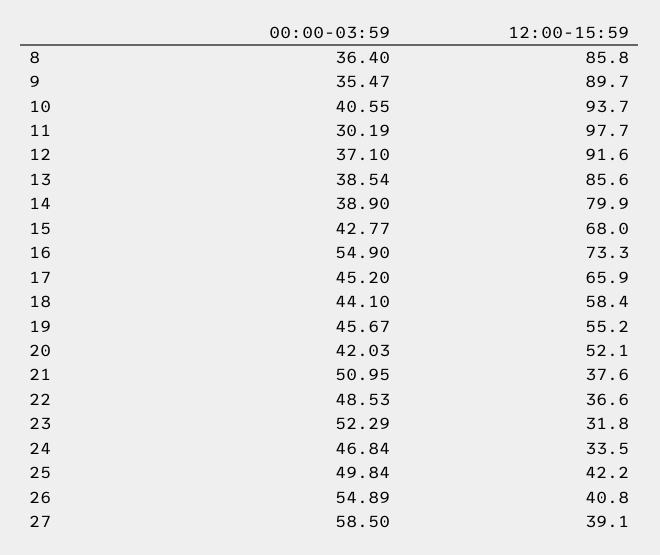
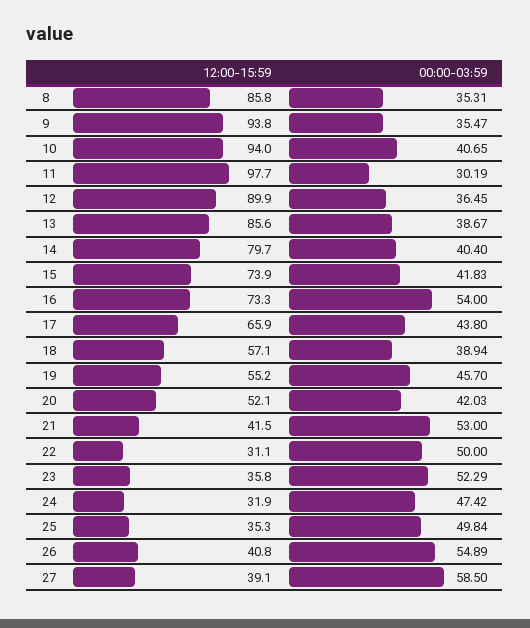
00:00-03:59, 8: 36.4 -> 35.31
12:00-15:59, 9: 89.7 -> 93.8
00:00-03:59, 10: 40.55 -> 40.65
12:00-15:59, 10: 93.7 -> 94
00:00-03:59, 12: 37.1 -> 36.45
12:00-15:59, 12: 91.6 -> 89.9
00:00-03:59, 13: 38.54 -> 38.67
00:00-03:59, 14: 38.9 -> 40.4
12:00-15:59, 14: 79.9 -> 79.7
00:00-03:59, 15: 42.77 -> 41.83
12:00-15:59, 15: 68 -> 73.9
00:00-03:59, 16: 54.9 -> 54
00:00-03:59, 17: 45.2 -> 43.8
00:00-03:59, 18: 44.1 -> 38.94
12:00-15:59, 18: 58.4 -> 57.1
00:00-03:59, 19: 45.67 -> 45.7
00:00-03:59, 21: 50.95 -> 53
12:00-15:59, 21: 37.6 -> 41.5
00:00-03:59, 22: 48.53 -> 50
12:00-15:59, 22: 36.6 -> 31.1
12:00-15:59, 23: 31.8 -> 35.8
00:00-03:59, 24: 46.84 -> 47.42
12:00-15:59, 24: 33.5 -> 31.9
12:00-15:59, 25: 42.2 -> 35.3

